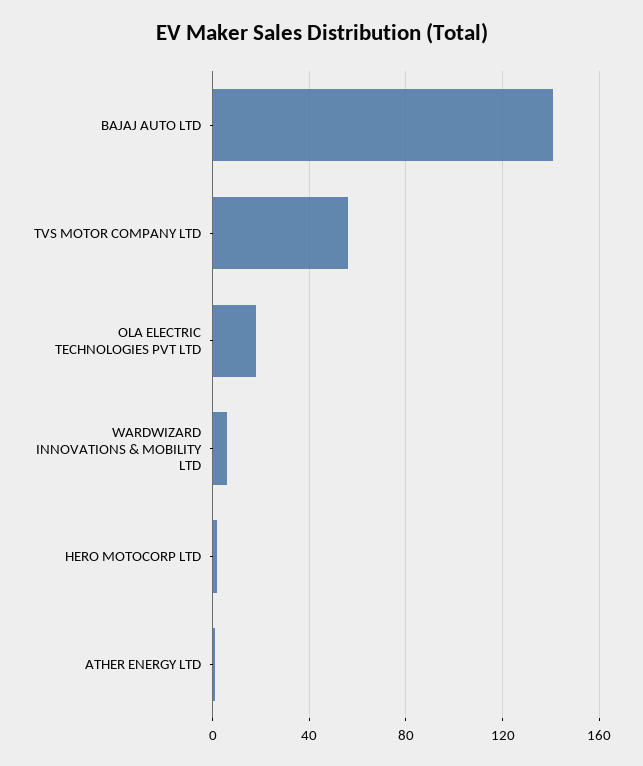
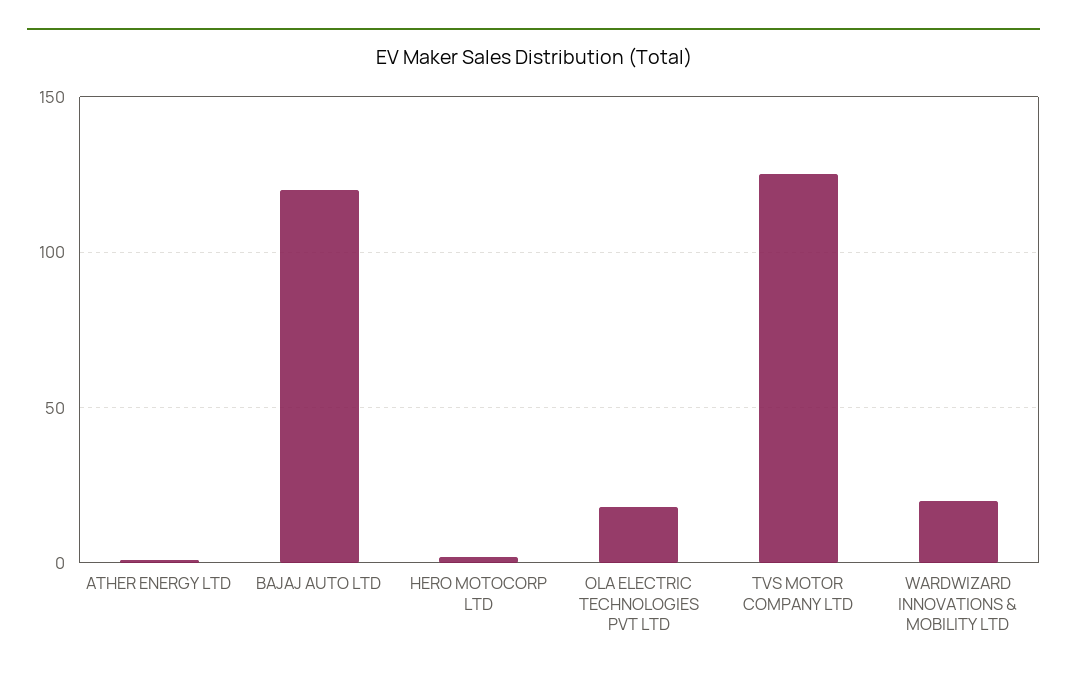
BAJAJ AUTO LTD: 140 -> 120
TVS MOTOR COMPANY LTD: 55 -> 125
WARDWIZARD INNOVATIONS & MOBILITY LTD: 5 -> 20

